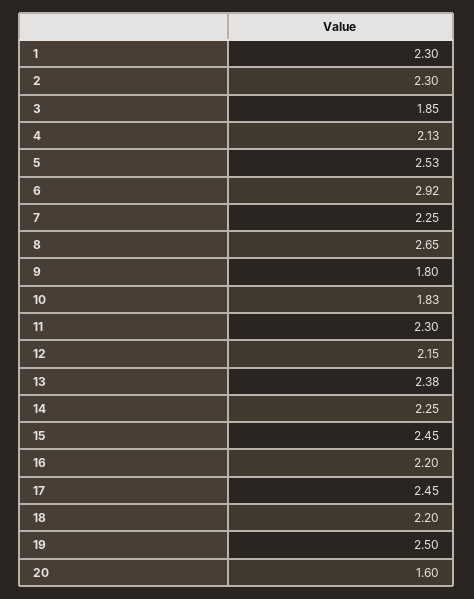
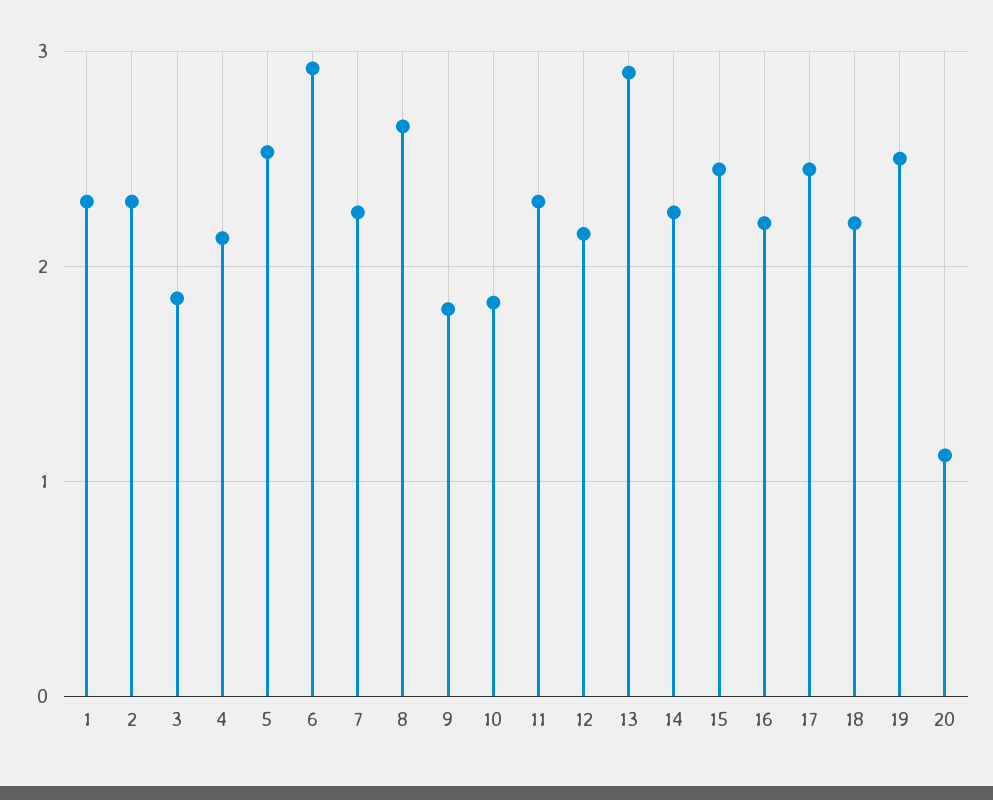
13: 2.38 -> 2.9
20: 1.6 -> 1.1

